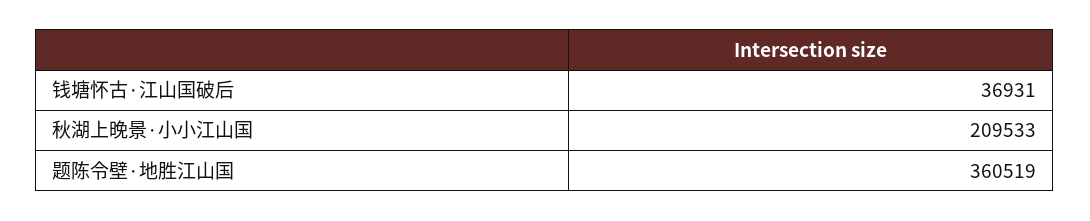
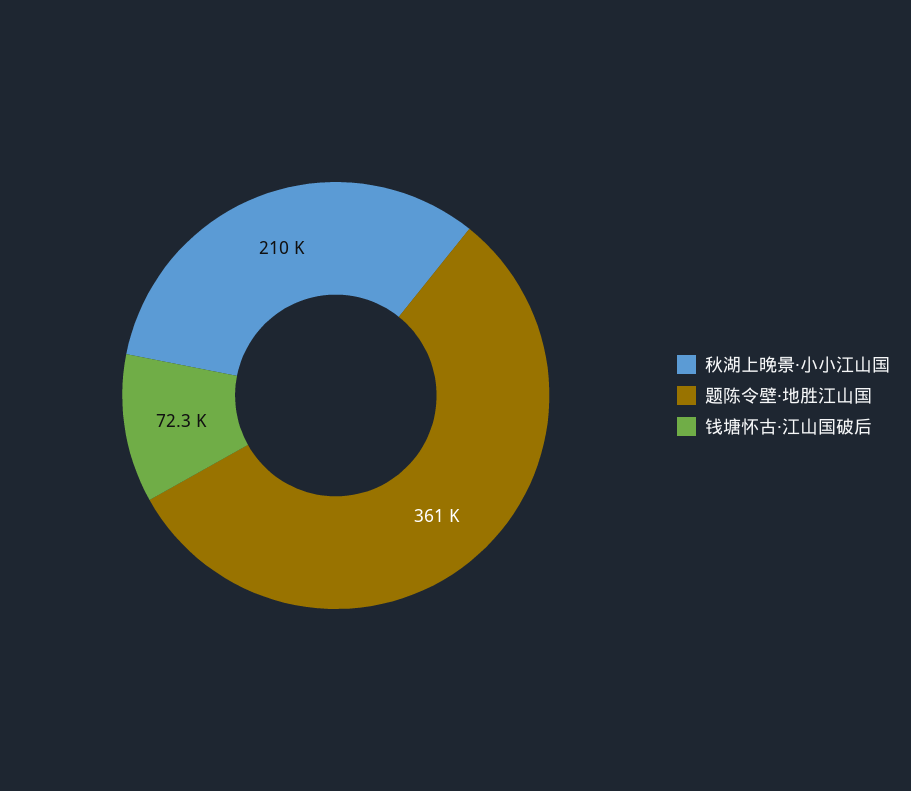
钱塘怀古·江山国破后: 36931 -> 72300

